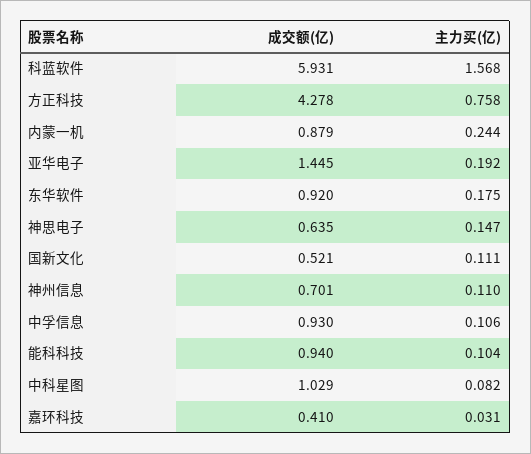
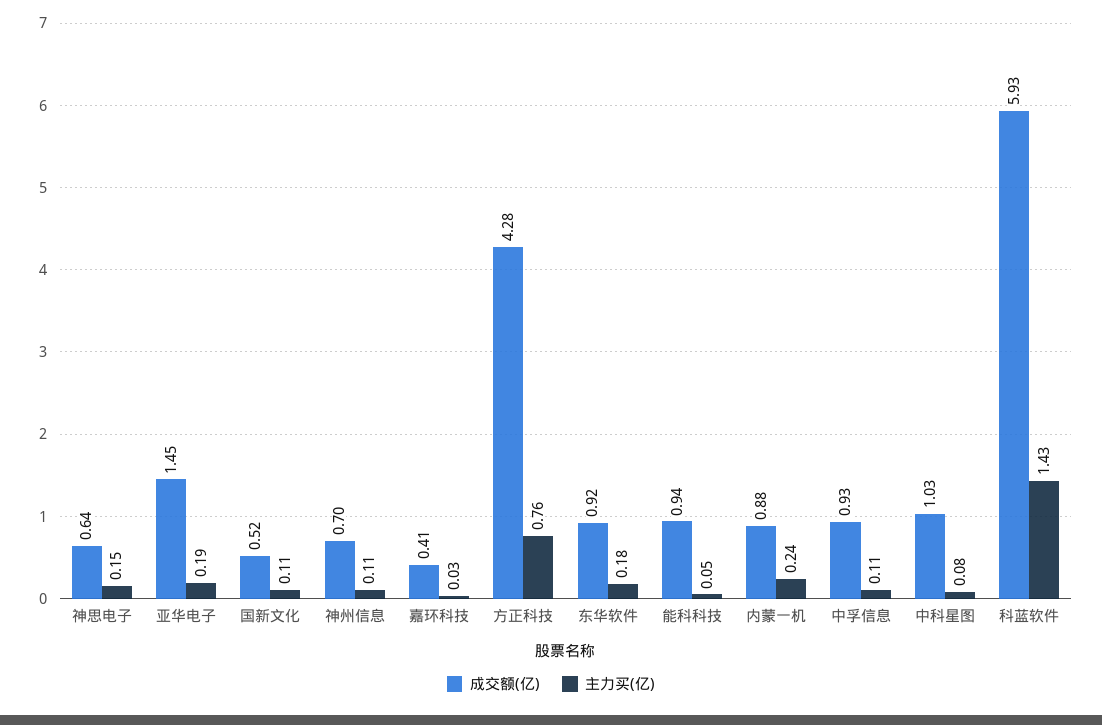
主力买(亿), 科蓝软件: 1.568 -> 1.43
主力买(亿), 能科科技: 0.104 -> 0.05

